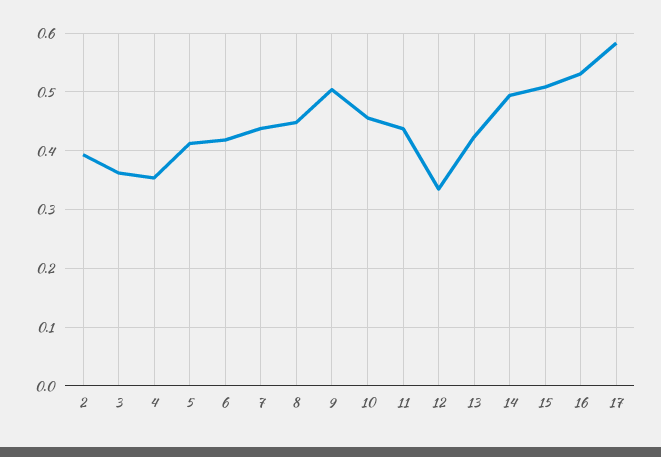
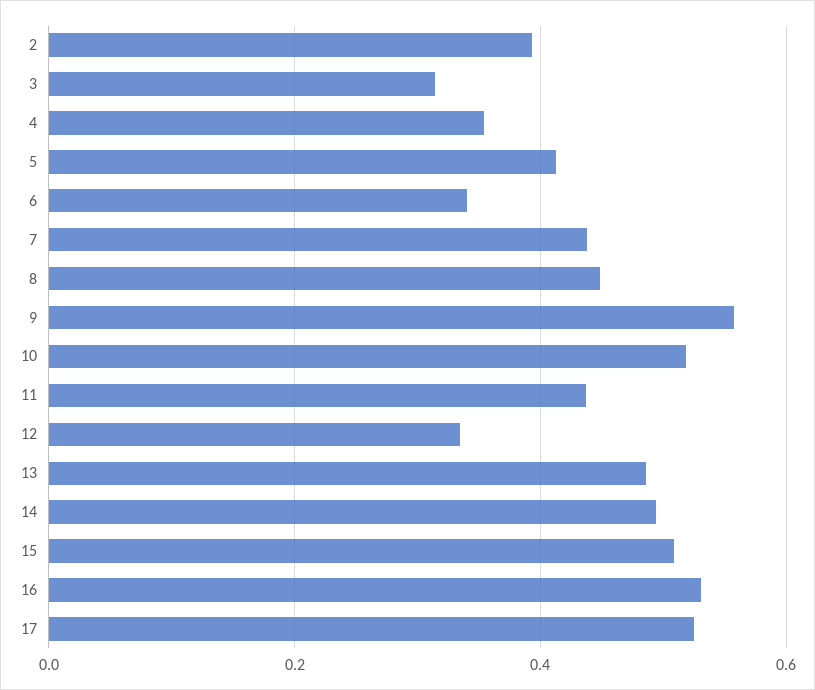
3: 0.36 -> 0.32
6: 0.42 -> 0.34
9: 0.5 -> 0.56
10: 0.46 -> 0.52
13: 0.42 -> 0.48
17: 0.58 -> 0.52

